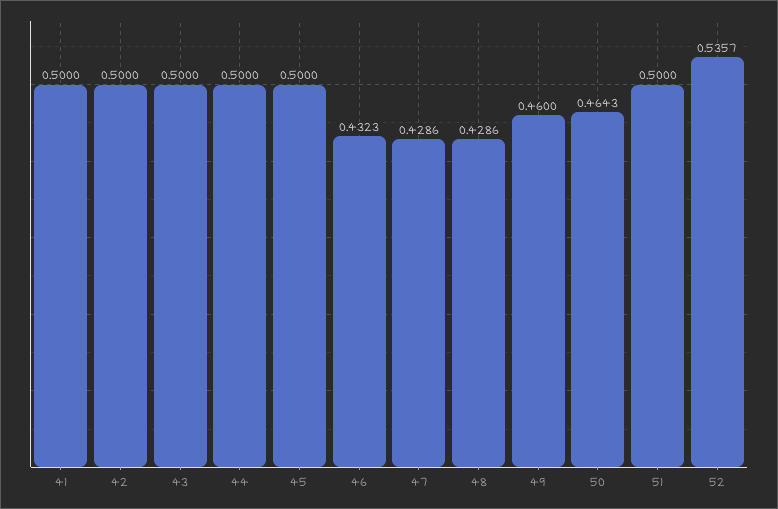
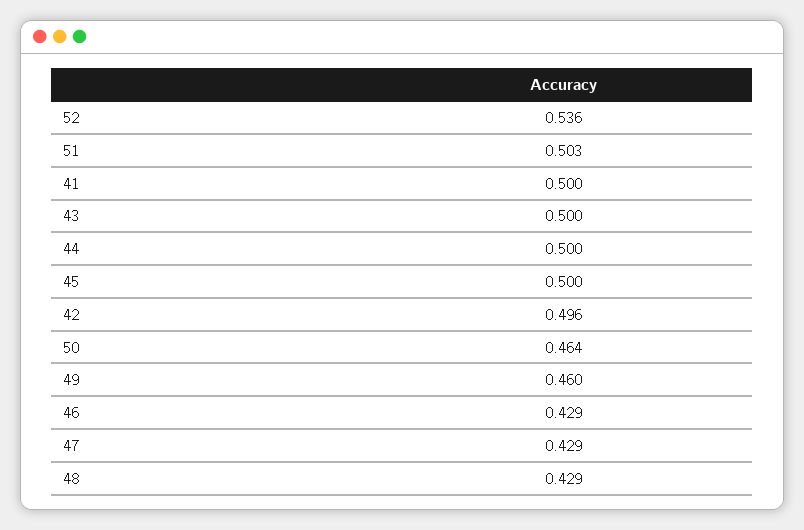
42: 0.5 -> 0.496
46: 0.4323 -> 0.429
51: 0.5 -> 0.503

